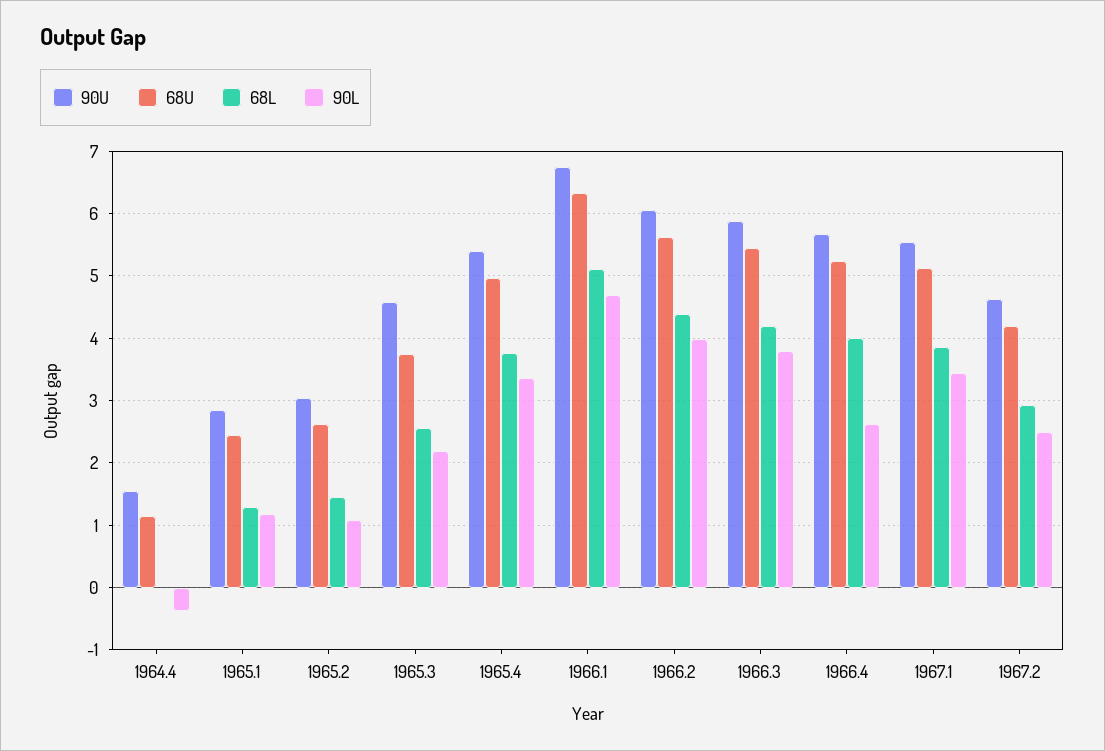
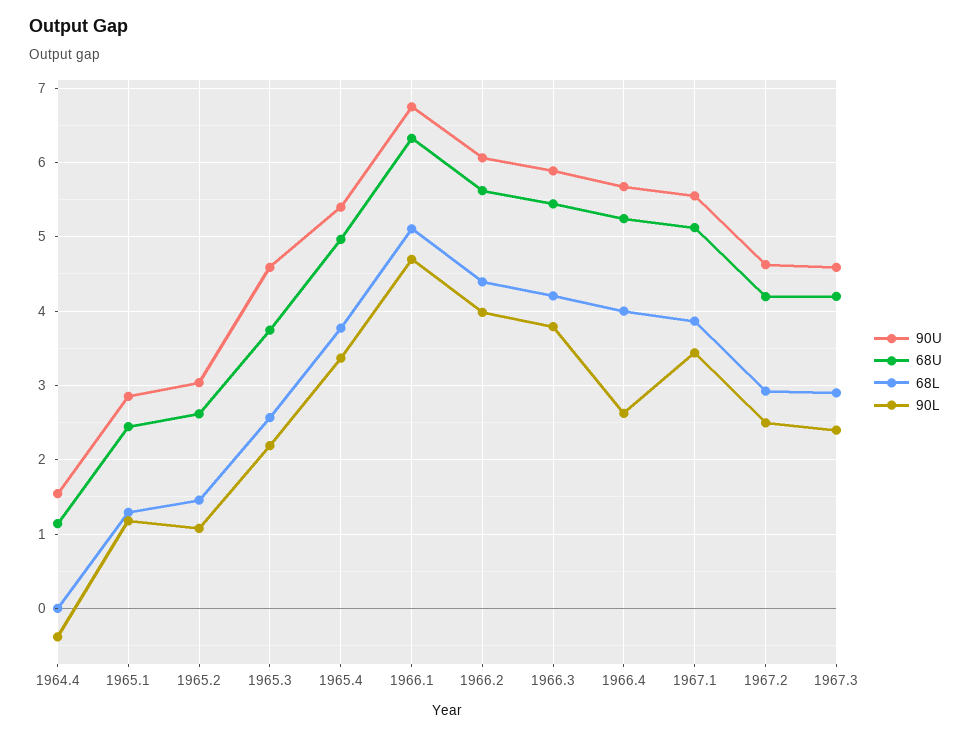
90U, 1967.3: none -> 4.6
68U, 1967.3: none -> 4.2
68L, 1967.3: none -> 2.9
90L, 1967.3: none -> 2.4

